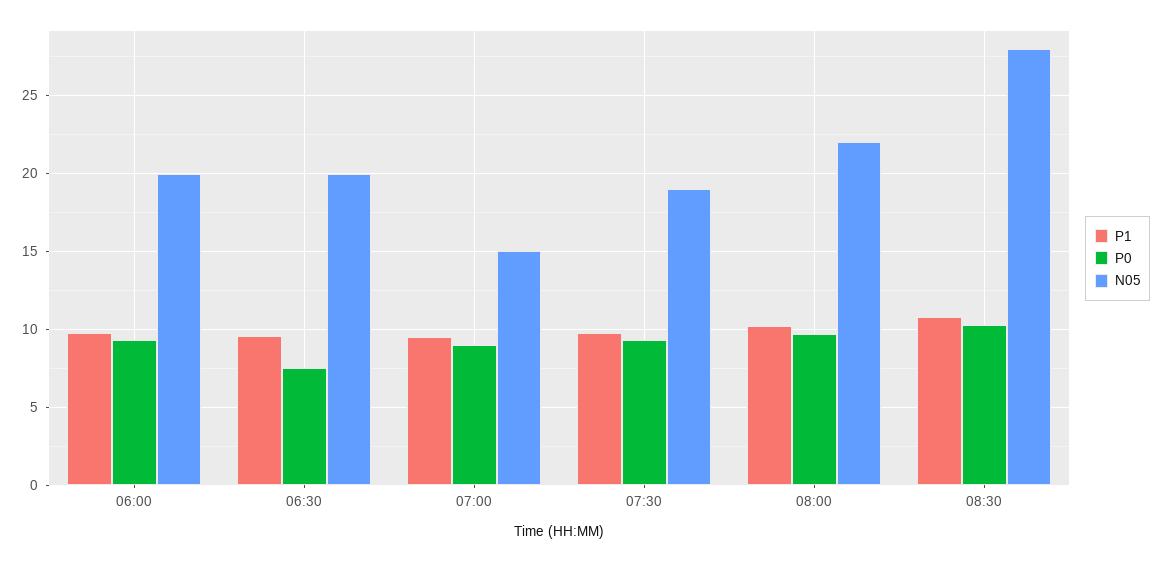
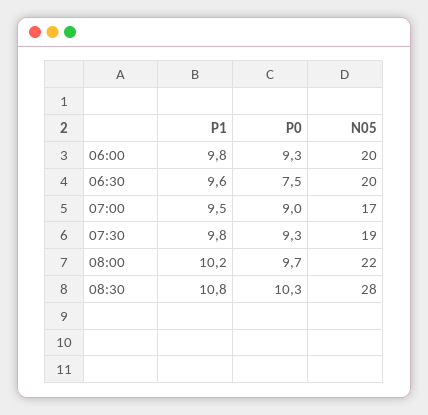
N05, 07:00: 15 -> 17

